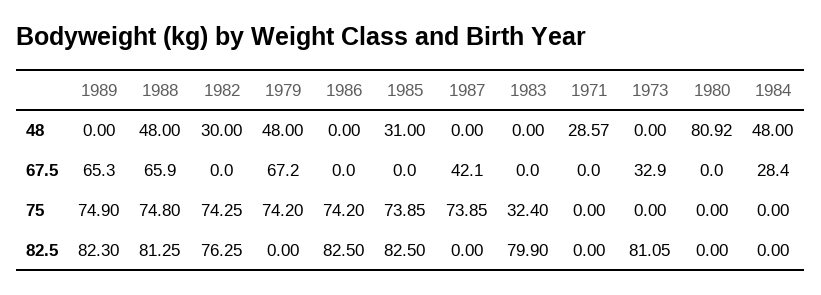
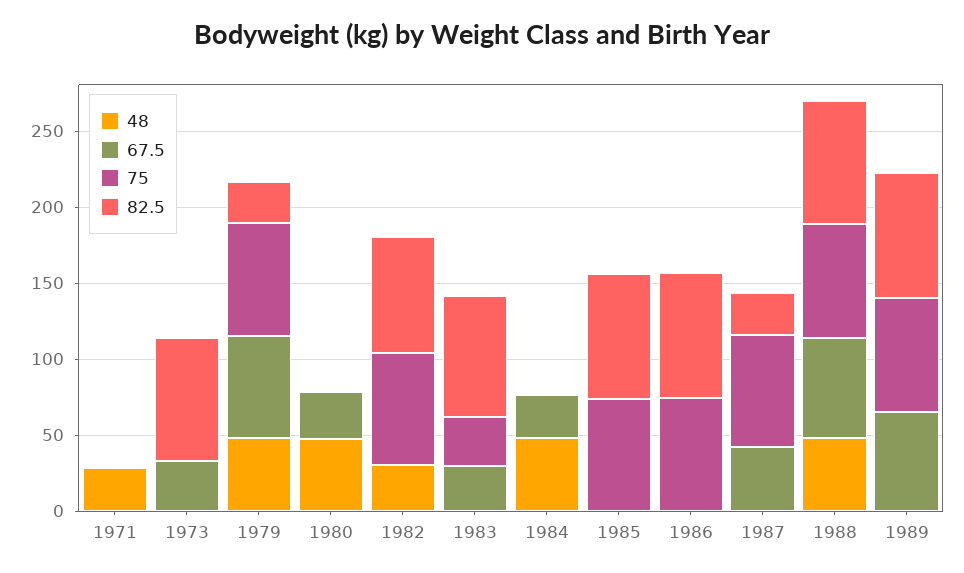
48, 1985: 31 -> 0
48, 1980: 80.92 -> 50
67.5, 1983: 0 -> 30
67.5, 1980: 0 -> 30
82.5, 1979: 0 -> 30
82.5, 1987: 0 -> 30

